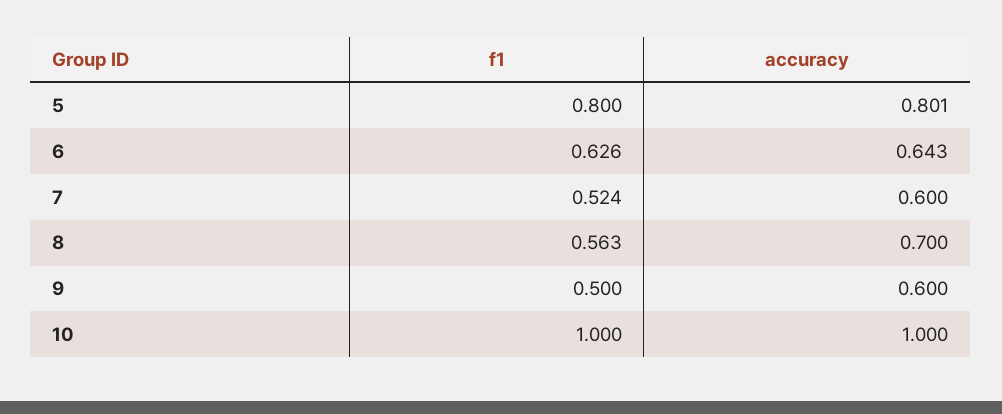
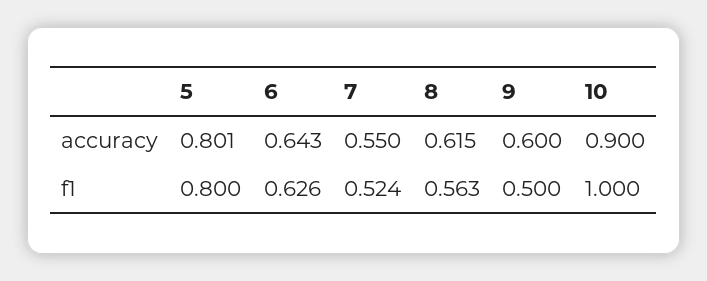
accuracy, 7: 0.6 -> 0.55
accuracy, 8: 0.7 -> 0.615
accuracy, 10: 1 -> 0.9

